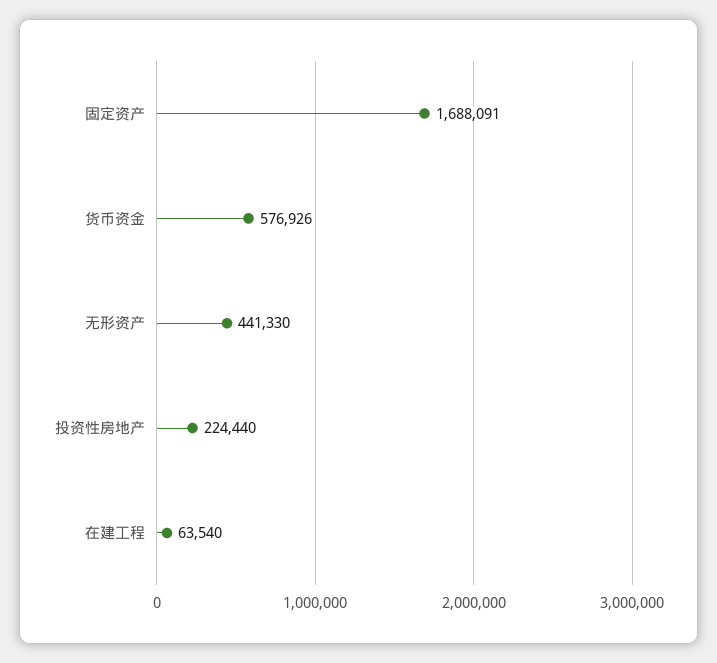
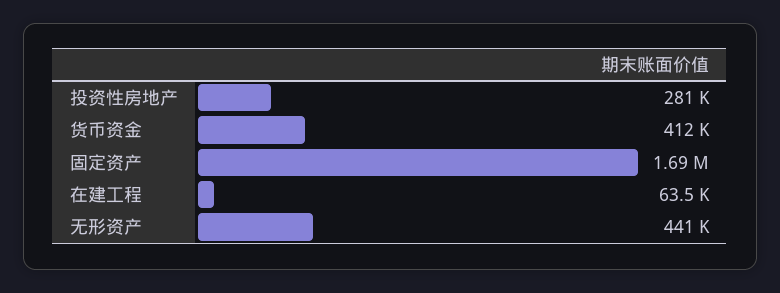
货币资金: 576926 -> 412000
投资性房地产: 224440 -> 281000

